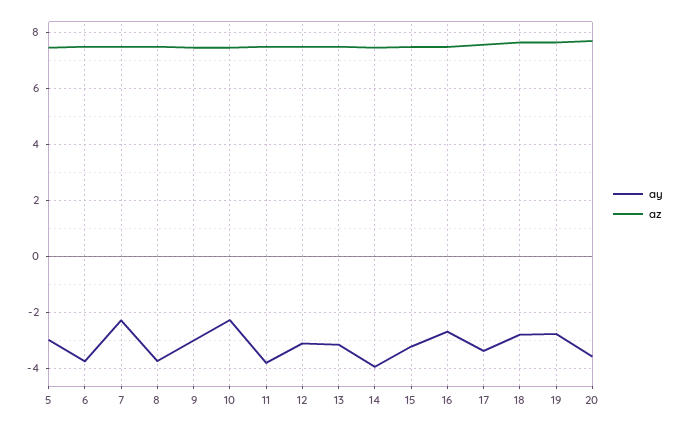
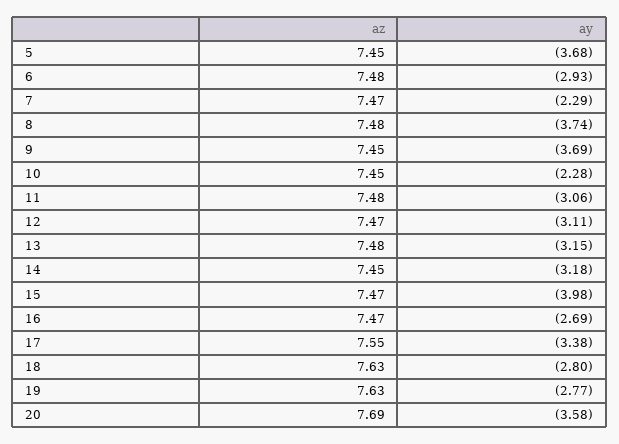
ay, 5: -3 -> -3.68
ay, 6: -3.75 -> -2.93
ay, 9: -3 -> -3.69
ay, 11: -3.75 -> -3.06
ay, 14: -4 -> -3.18
ay, 15: -3.25 -> -3.98

